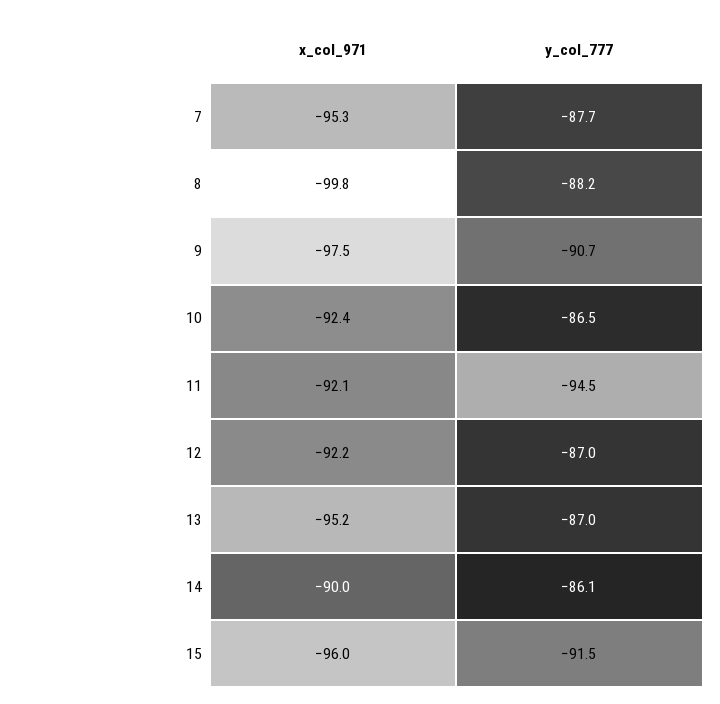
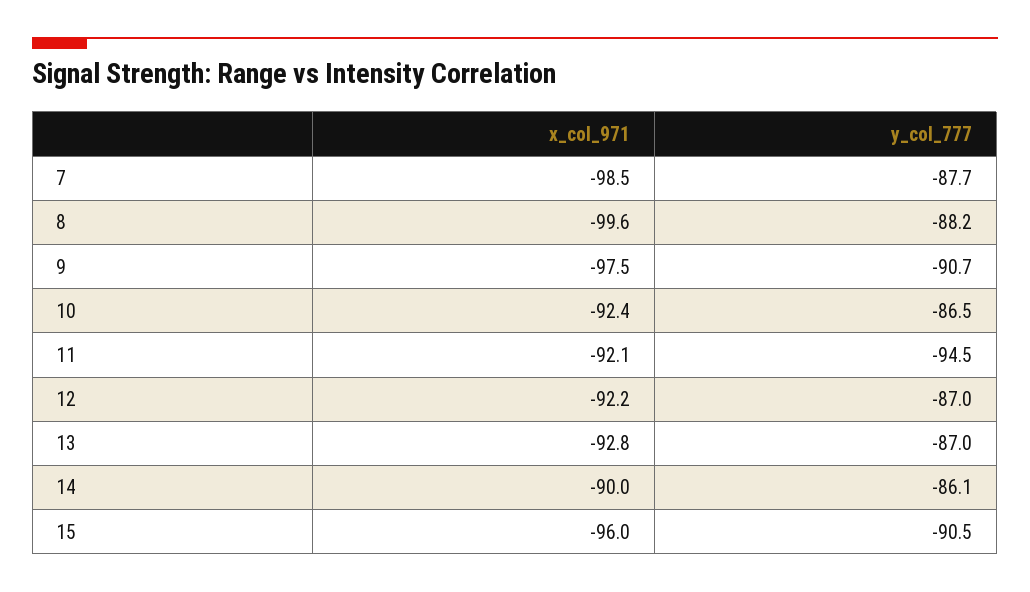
x_col_971, 7: -95.3 -> -98.5
x_col_971, 8: -99.8 -> -99.6
x_col_971, 13: -95.2 -> -92.8
y_col_777, 15: -91.5 -> -90.5

